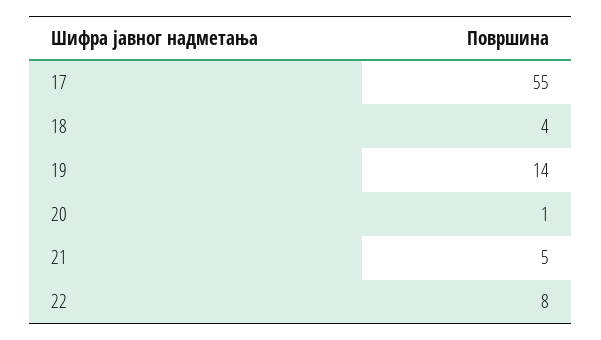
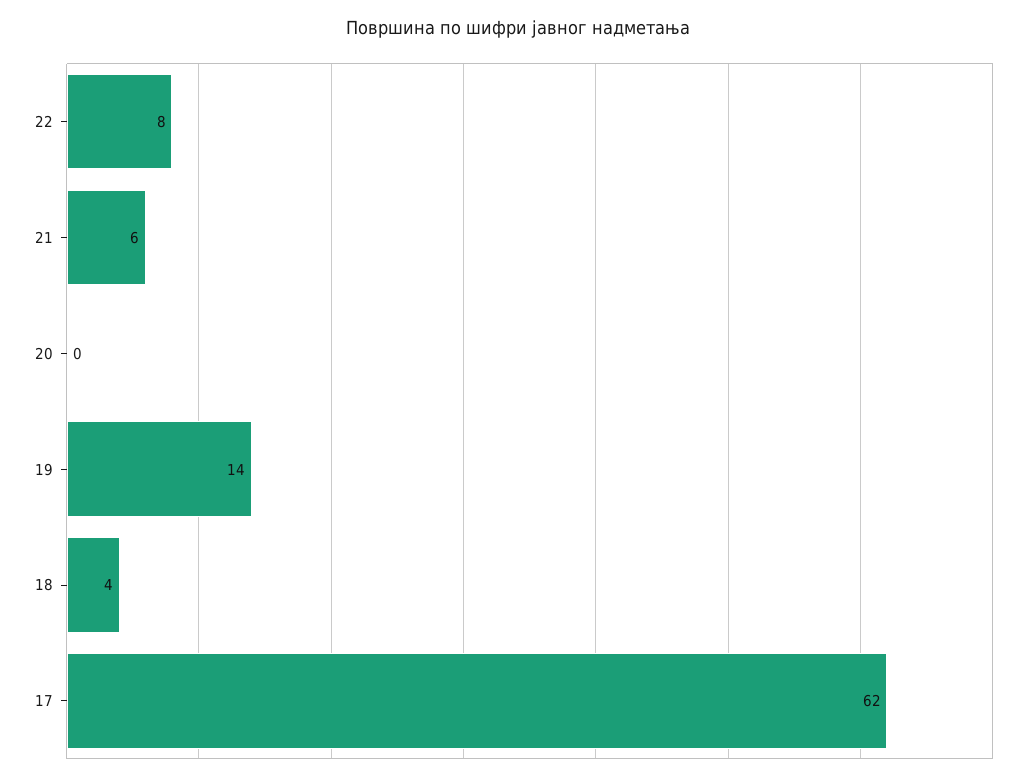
17: 55 -> 62
20: 1 -> 0
21: 5 -> 6

